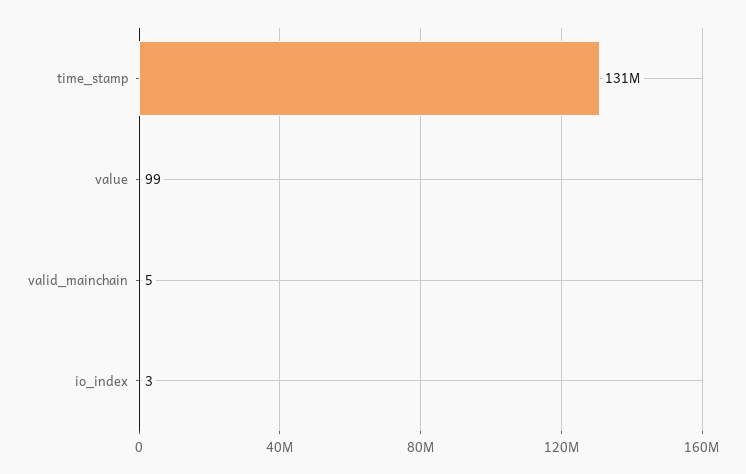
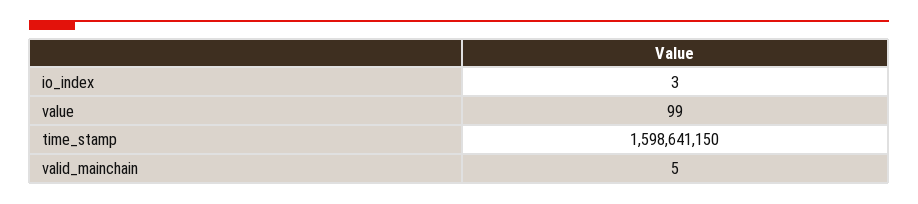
time_stamp: 131000000 -> 1598641150

